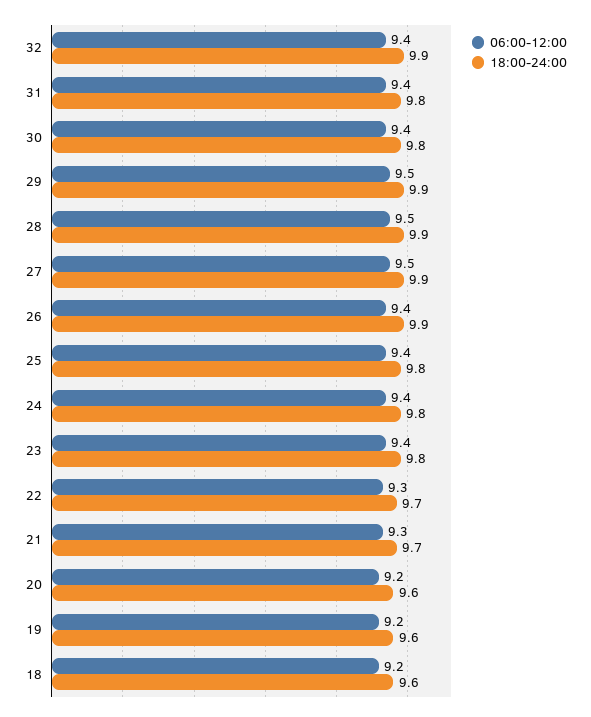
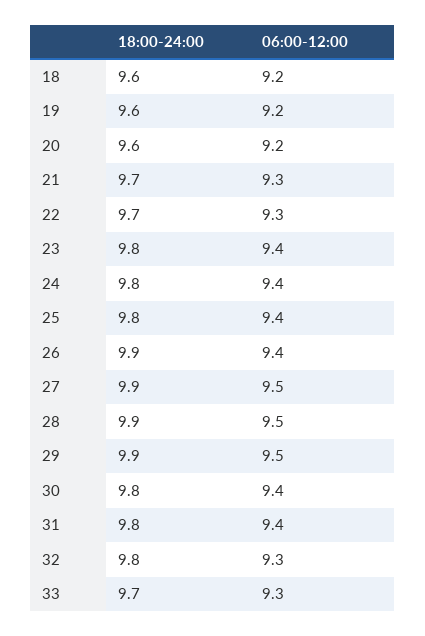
06:00-12:00, 32: 9.4 -> 9.3
18:00-24:00, 32: 9.9 -> 9.8
18:00-24:00, 33: none -> 9.7
06:00-12:00, 33: none -> 9.3

